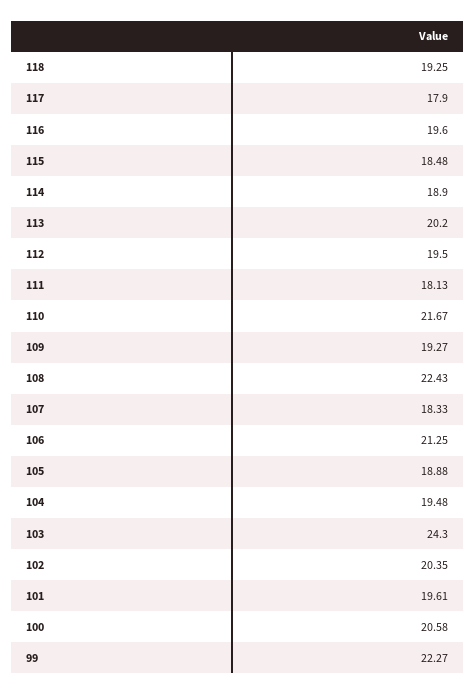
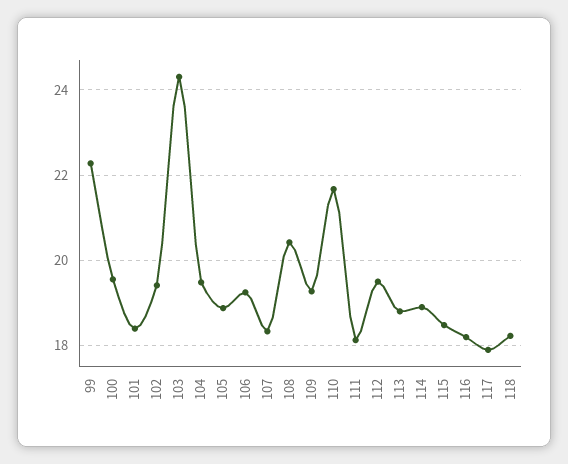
118: 19.25 -> 18.2
116: 19.6 -> 18.2
113: 20.2 -> 18.8
108: 22.43 -> 20.4
106: 21.25 -> 19.2
102: 20.35 -> 19.4
101: 19.61 -> 18.4
100: 20.58 -> 19.6

